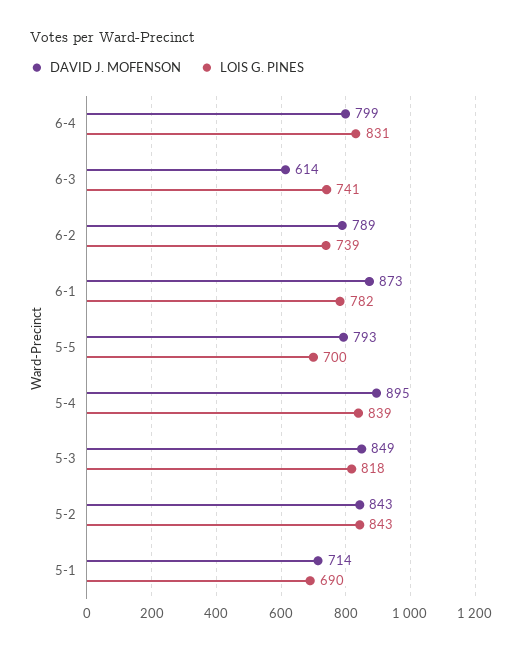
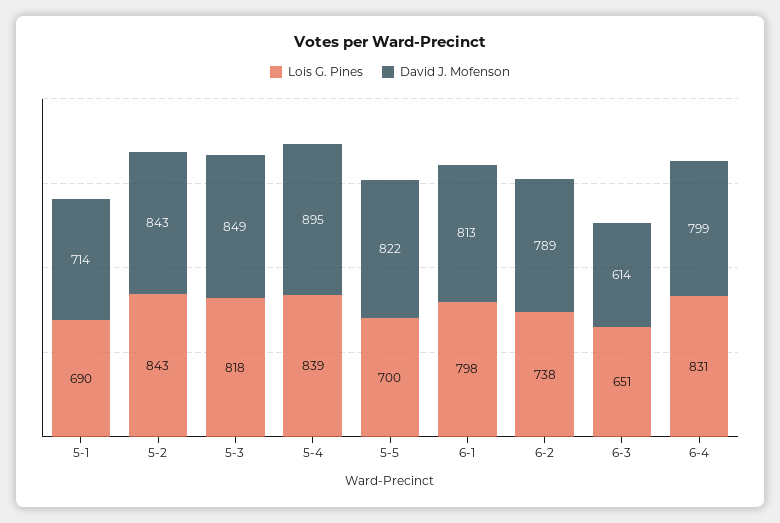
LOIS G. PINES, 6-3: 741 -> 651
LOIS G. PINES, 6-2: 739 -> 738
DAVID J. MOFENSON, 6-1: 873 -> 813
LOIS G. PINES, 6-1: 782 -> 798
DAVID J. MOFENSON, 5-5: 793 -> 822

